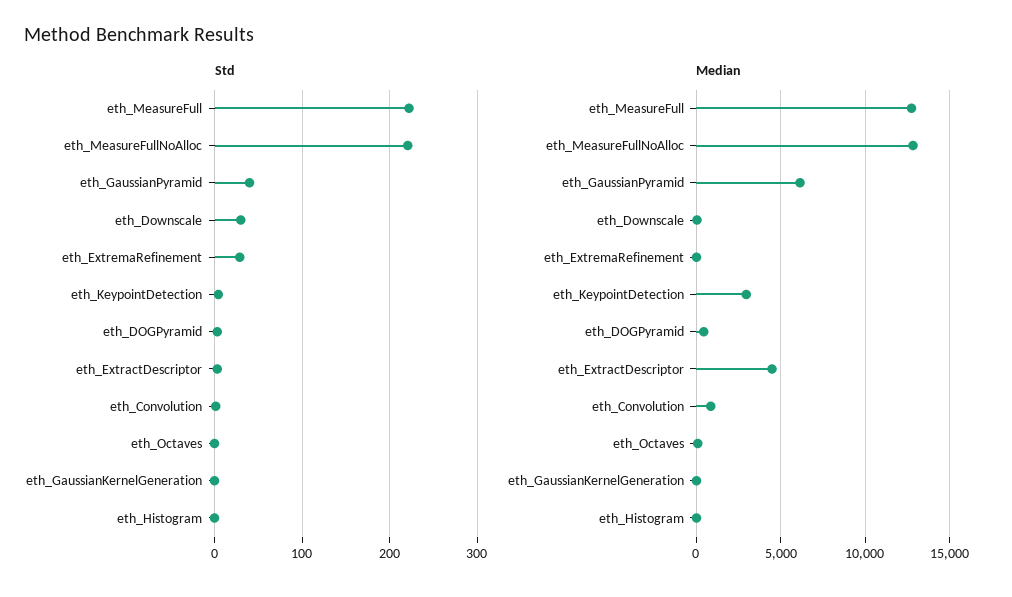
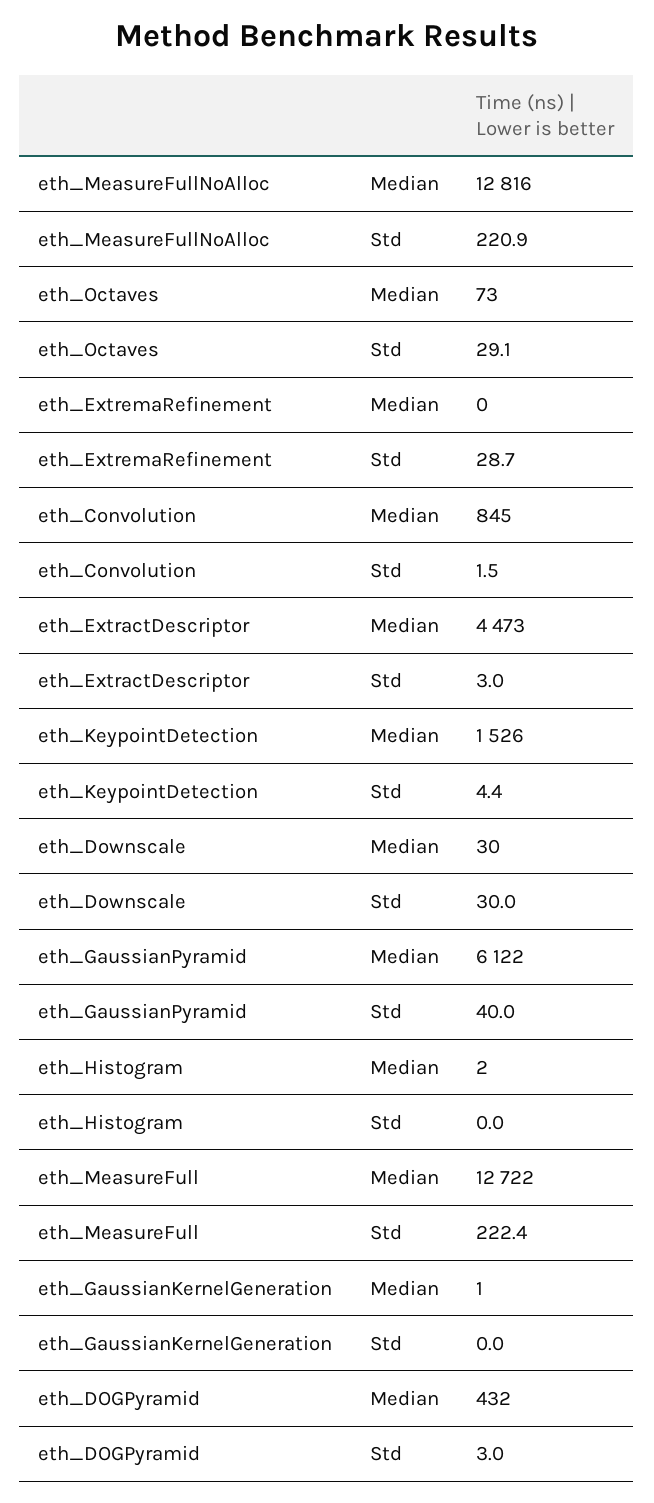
Std, eth_Octaves: 0 -> 29.1
Median, eth_KeypointDetection: 3000 -> 1526

